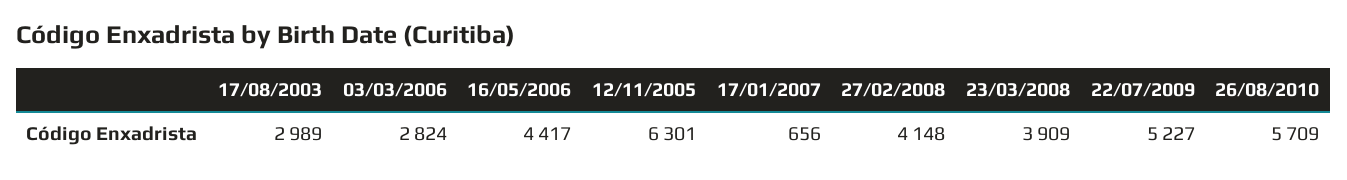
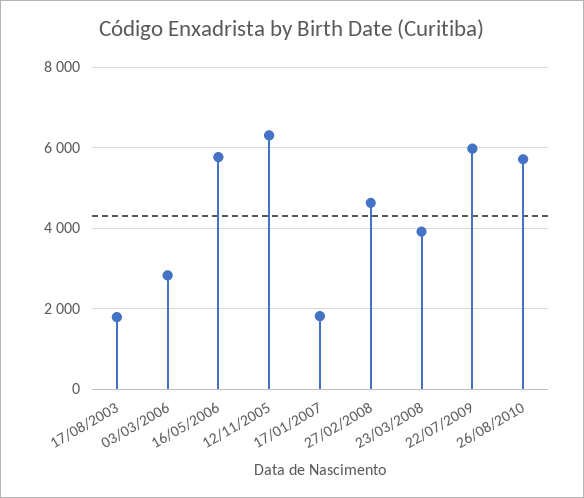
17/08/2003: 2989 -> 1800
16/05/2006: 4417 -> 5800
17/01/2007: 656 -> 1800
27/02/2008: 4148 -> 4600
22/07/2009: 5227 -> 6000

